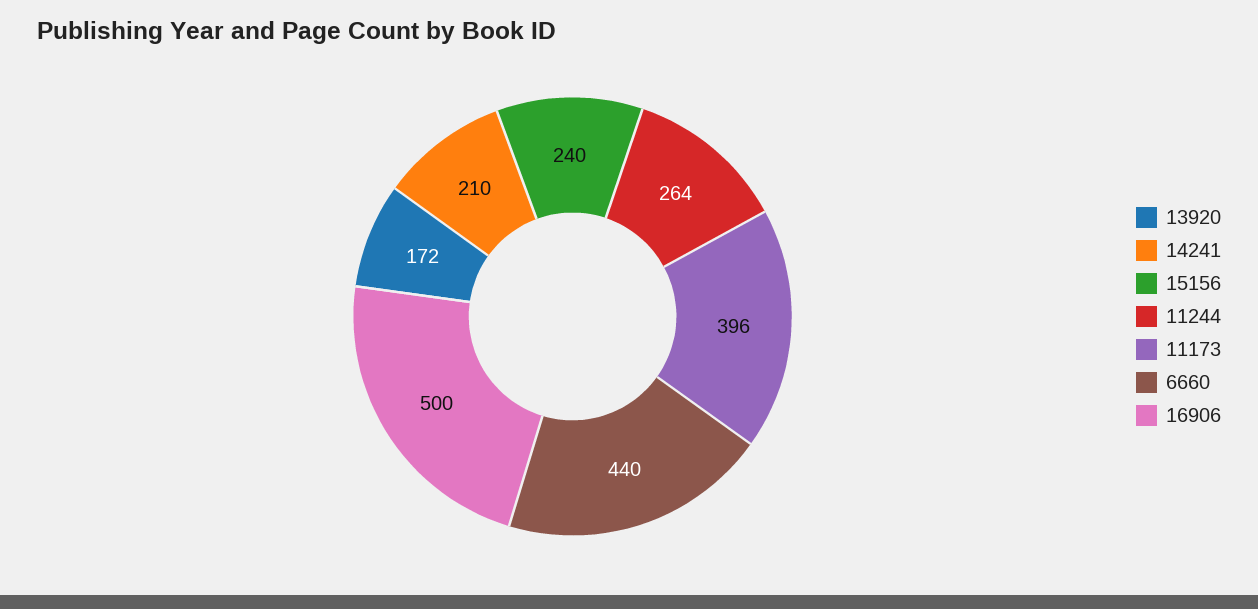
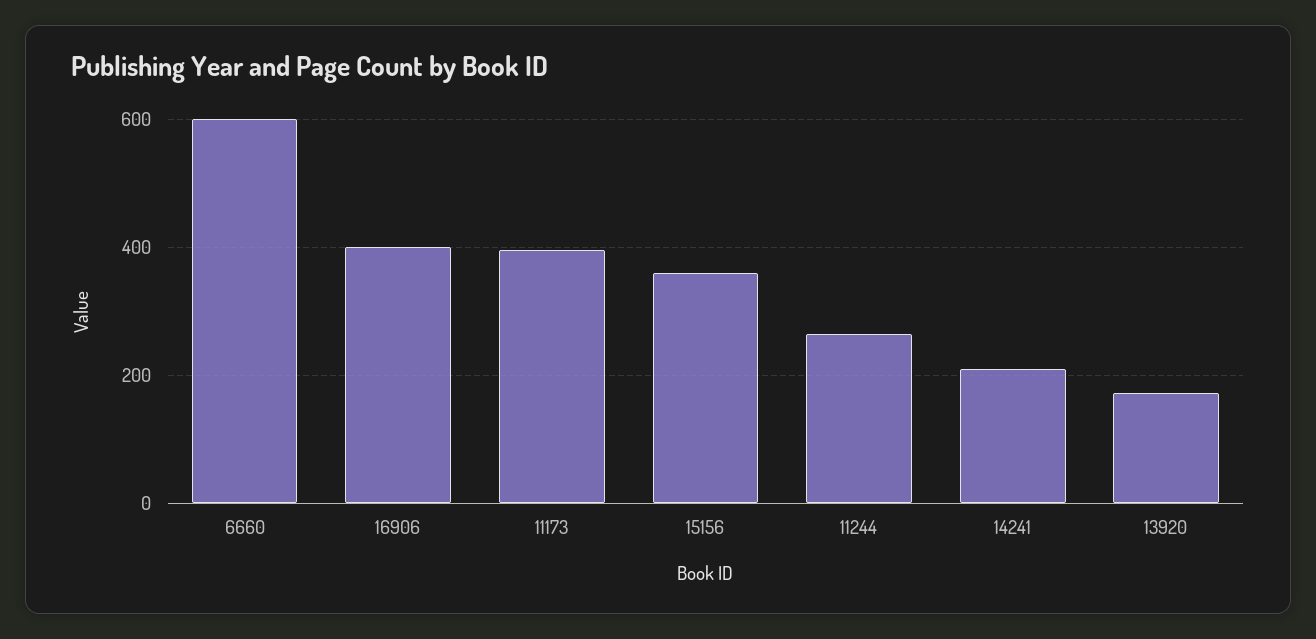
15156: 240 -> 360
6660: 440 -> 600
16906: 500 -> 400

